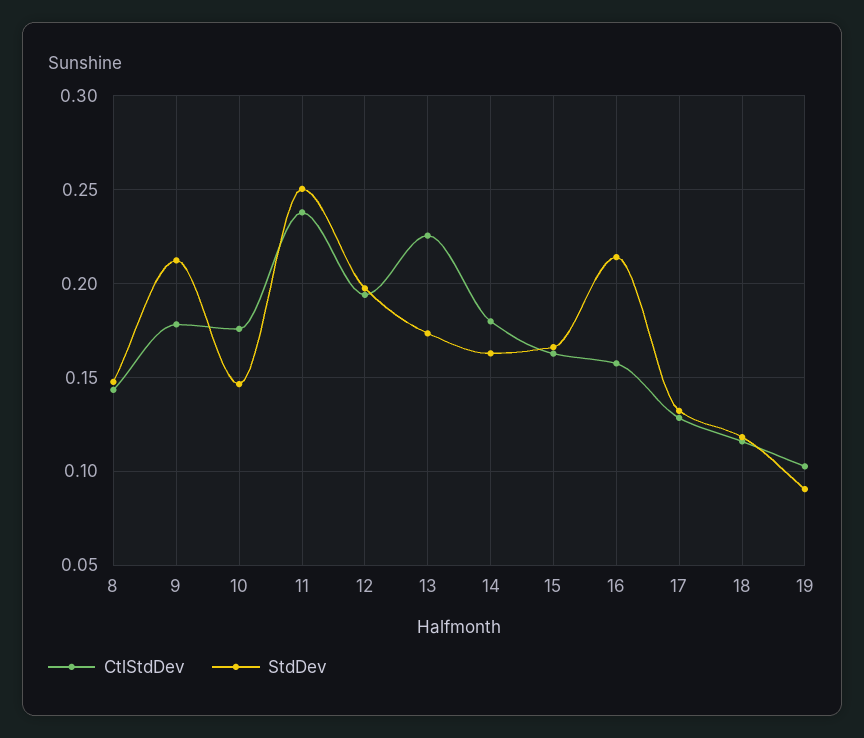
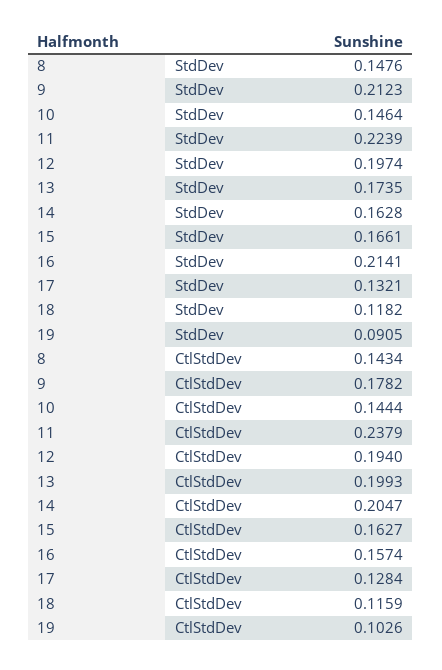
CtlStdDev, 10: 0.175 -> 0.1444
StdDev, 11: 0.25 -> 0.2239
CtlStdDev, 13: 0.225 -> 0.1993
CtlStdDev, 14: 0.18 -> 0.2047

